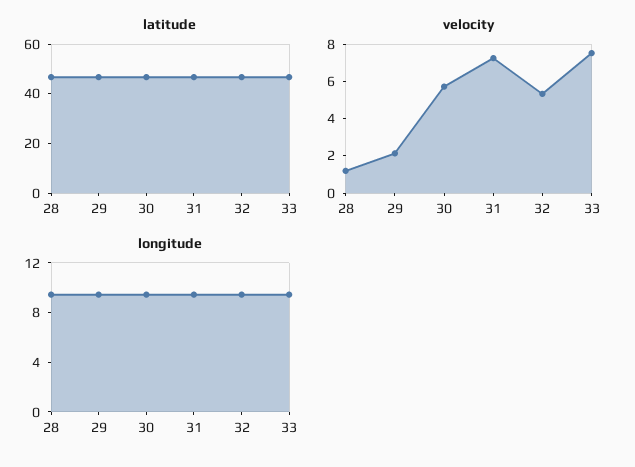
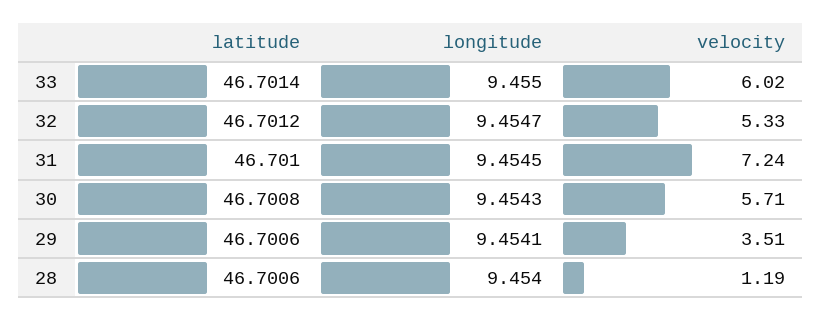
velocity, 29: 2 -> 3.51
velocity, 33: 7.5 -> 6.02

